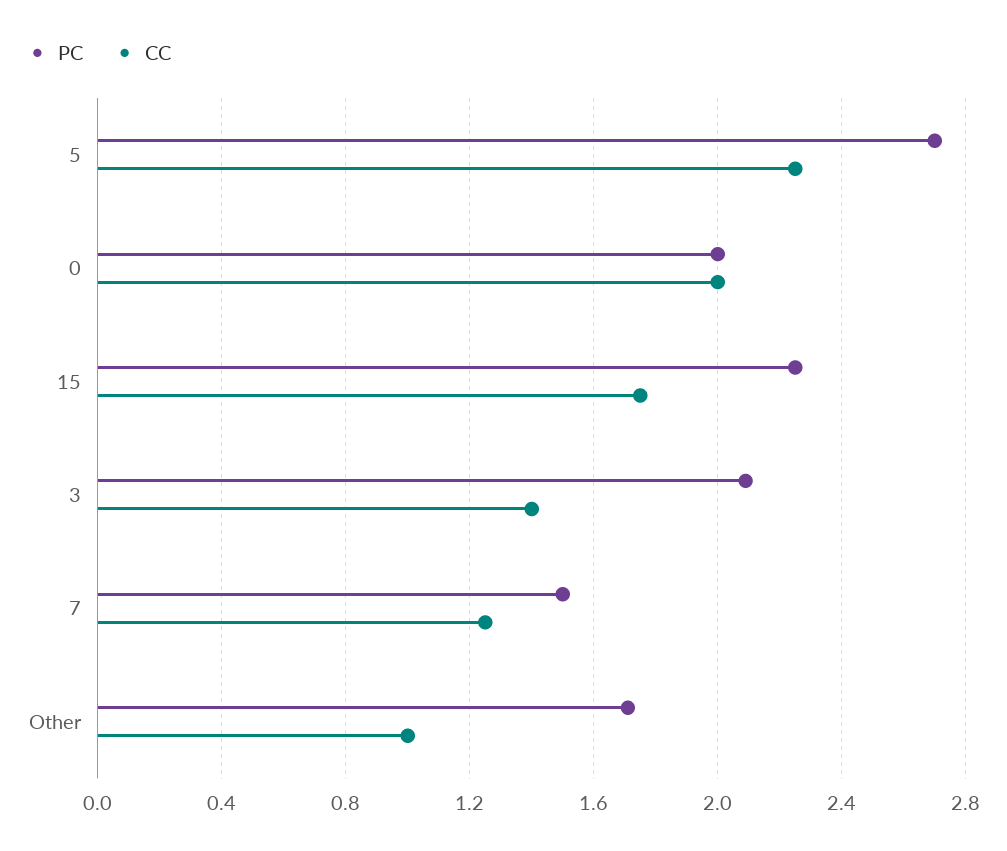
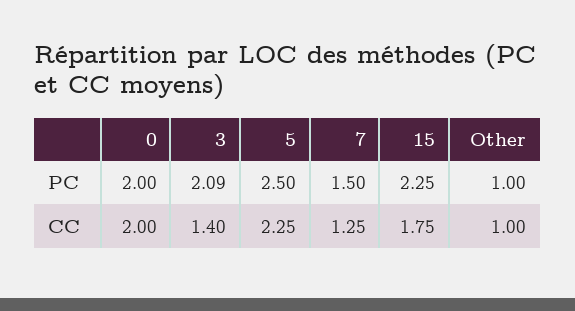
PC, 5: 2.7 -> 2.5
PC, Other: 1.7 -> 1

